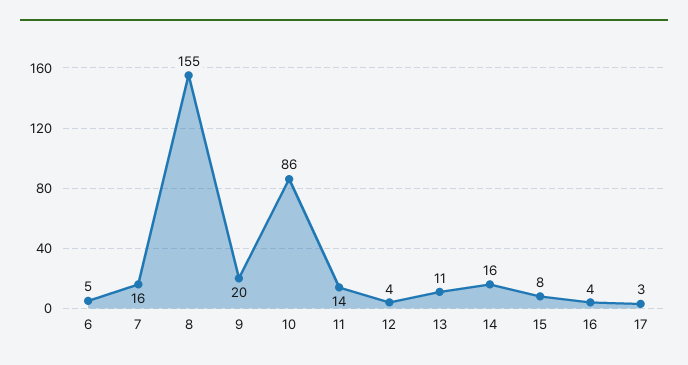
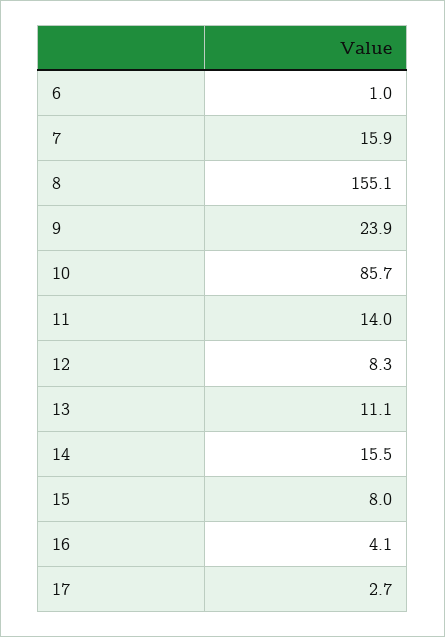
6: 5 -> 1
9: 20 -> 23.9
12: 4 -> 8.3

